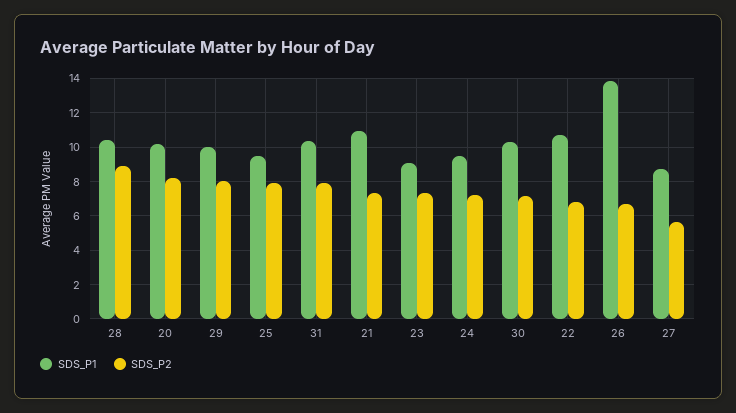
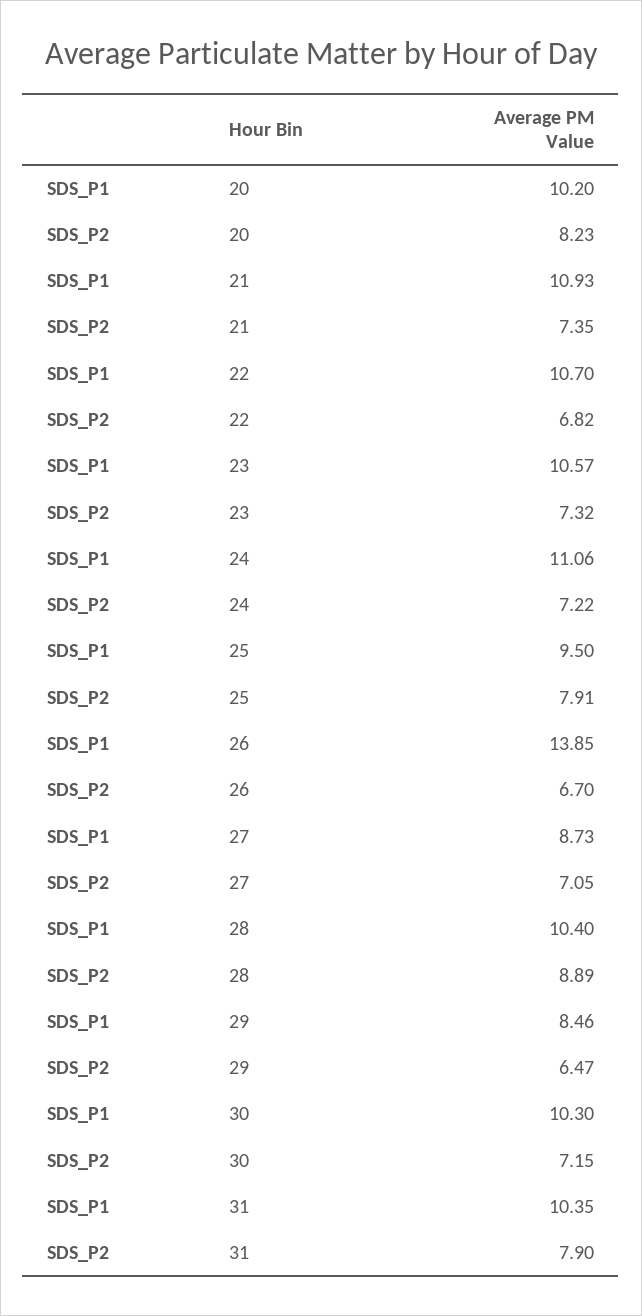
SDS_P1, 29: 10 -> 8.46
SDS_P2, 29: 8 -> 6.47
SDS_P1, 23: 9 -> 10.57
SDS_P1, 24: 9.5 -> 11.06
SDS_P2, 27: 5.5 -> 7.05

